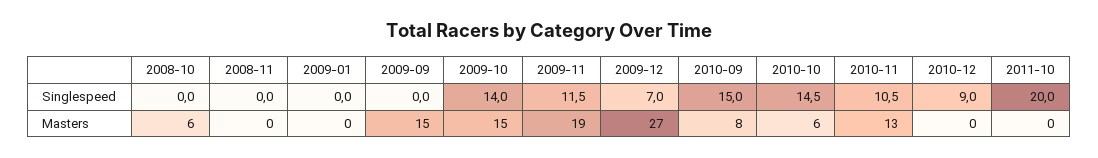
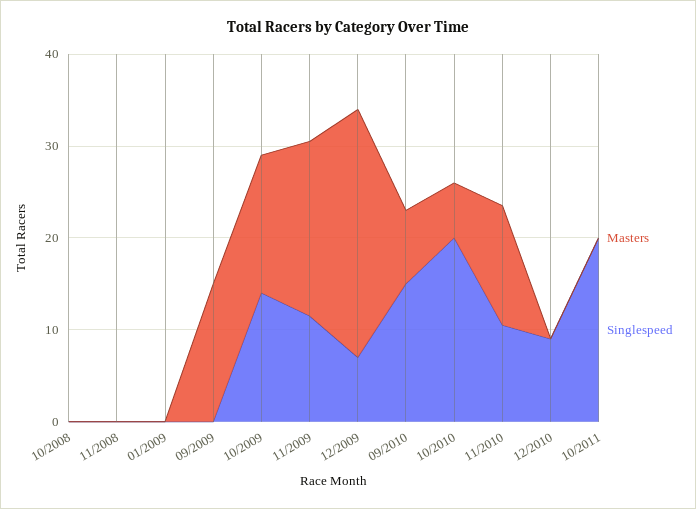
Singlespeed, 2010-10: 14.5 -> 20
Masters, 2008-10: 6 -> 0

